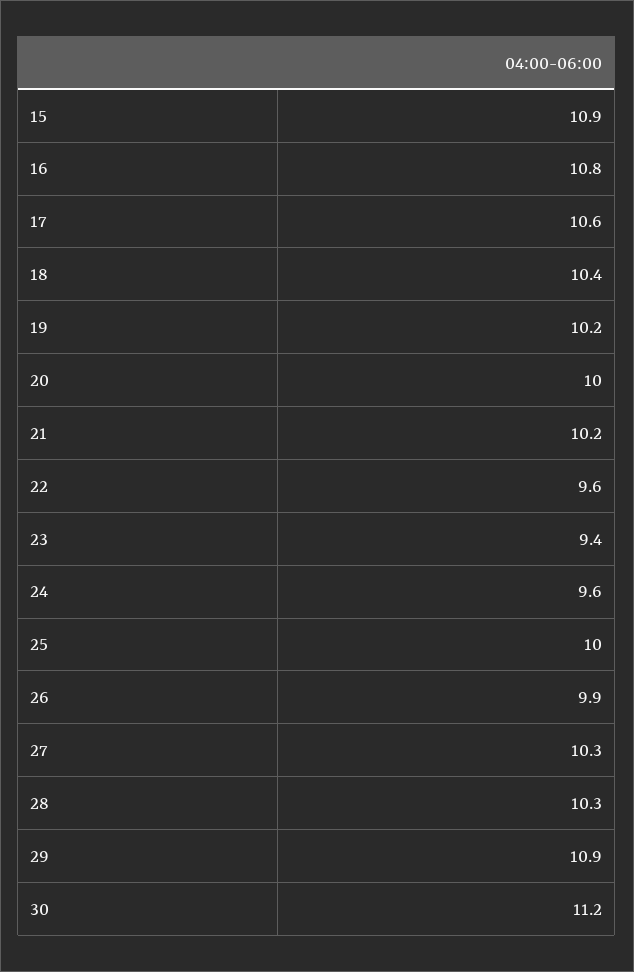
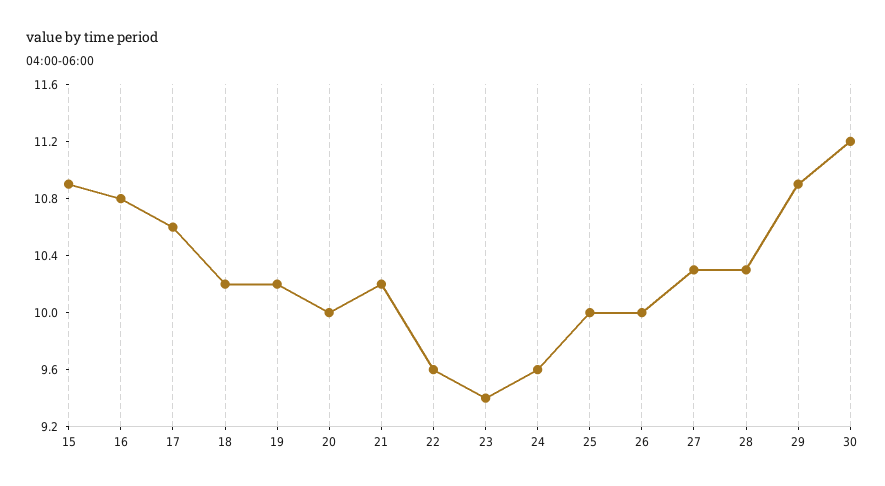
18: 10.4 -> 10.2
26: 9.9 -> 10

